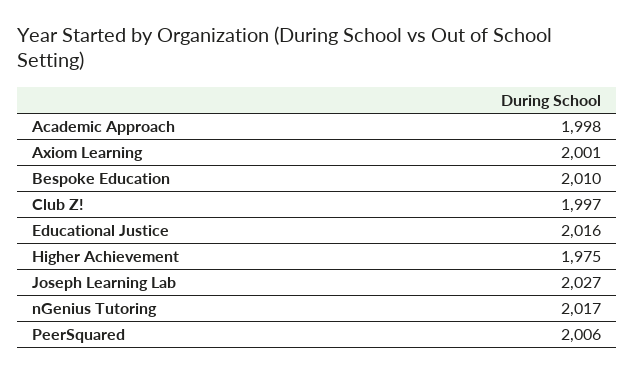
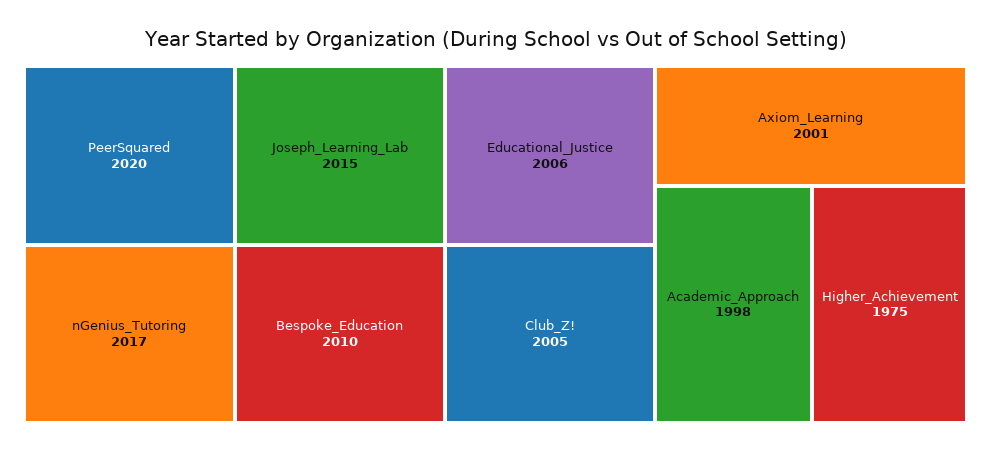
Club Z!: 1997 -> 2005
Educational Justice: 2016 -> 2006
Joseph Learning Lab: 2027 -> 2015
PeerSquared: 2006 -> 2020

